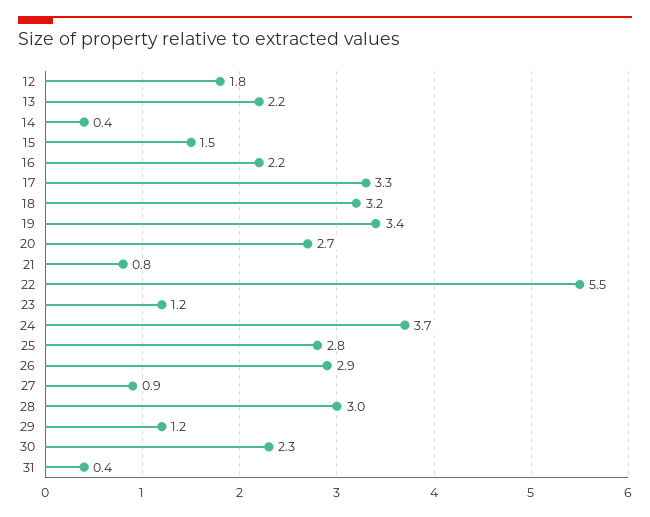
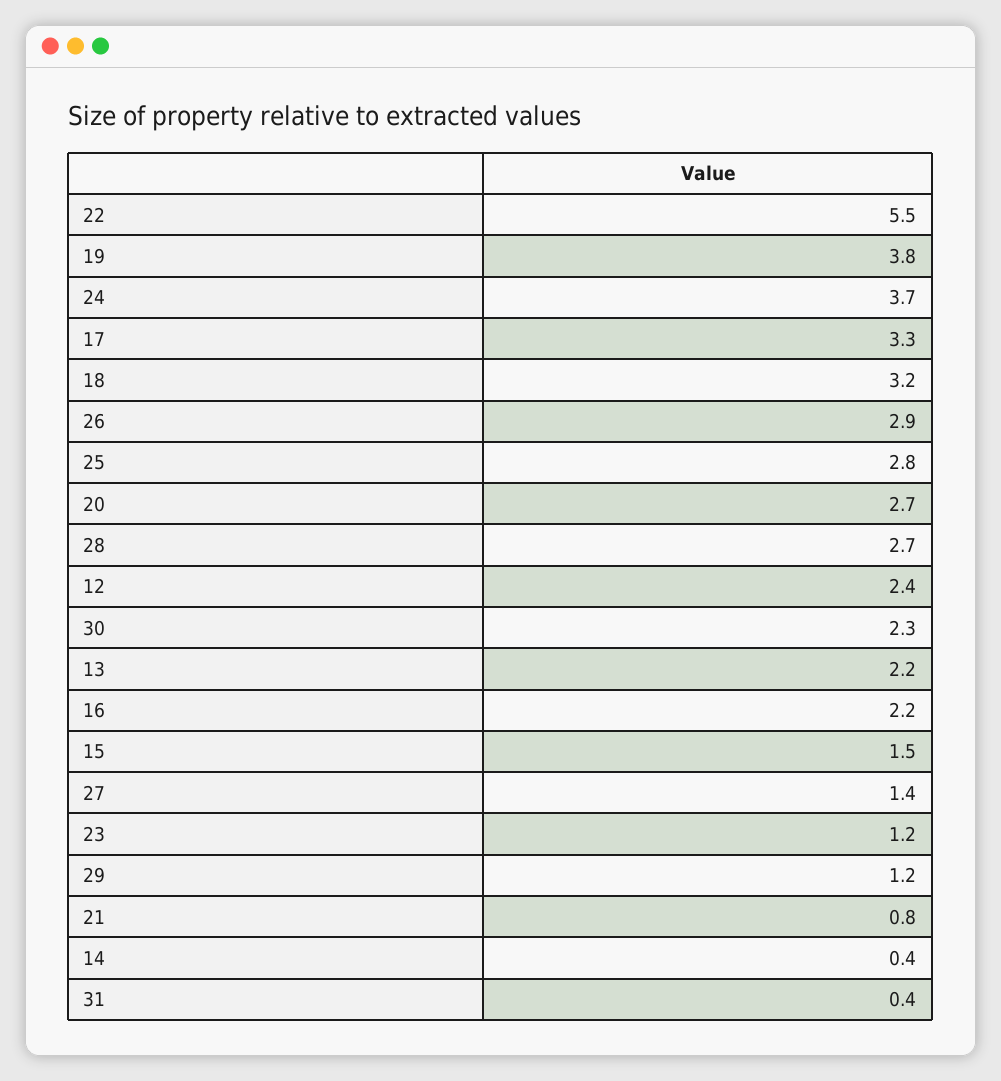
12: 1.8 -> 2.4
19: 3.4 -> 3.8
27: 0.9 -> 1.4
28: 3 -> 2.7

